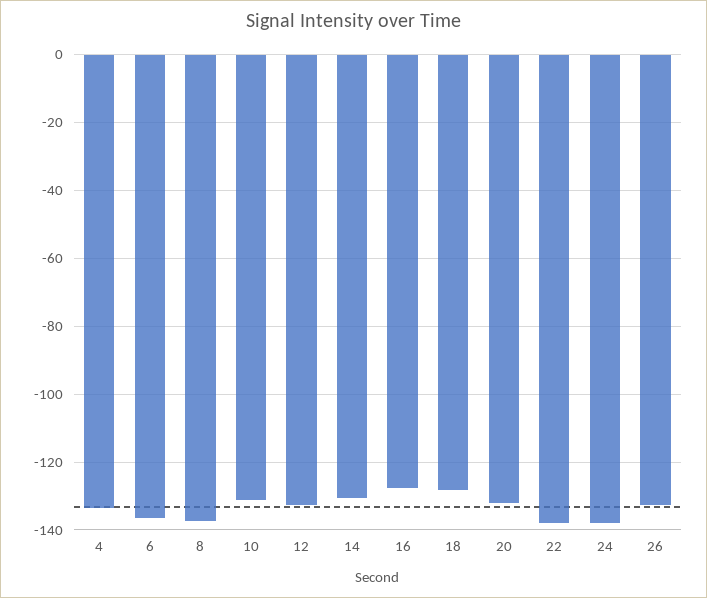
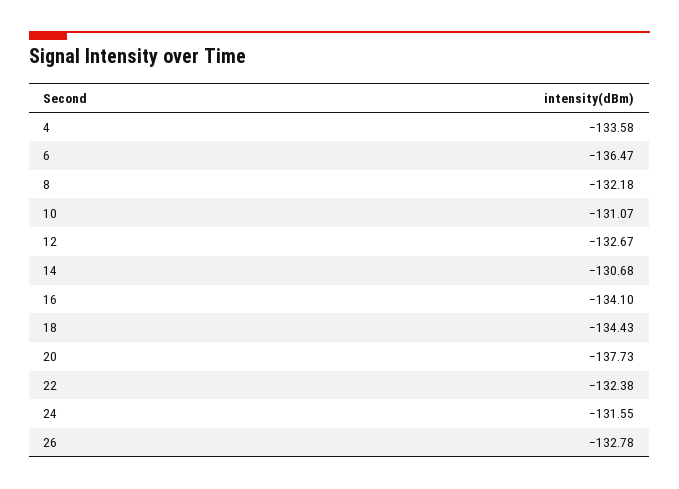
8: -138 -> -132.18
16: -128 -> -134.1
18: -128 -> -134.43
20: -132 -> -137.73
22: -138 -> -132.38
24: -138 -> -131.55

